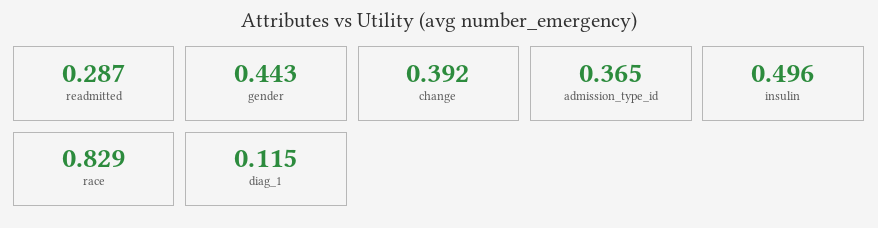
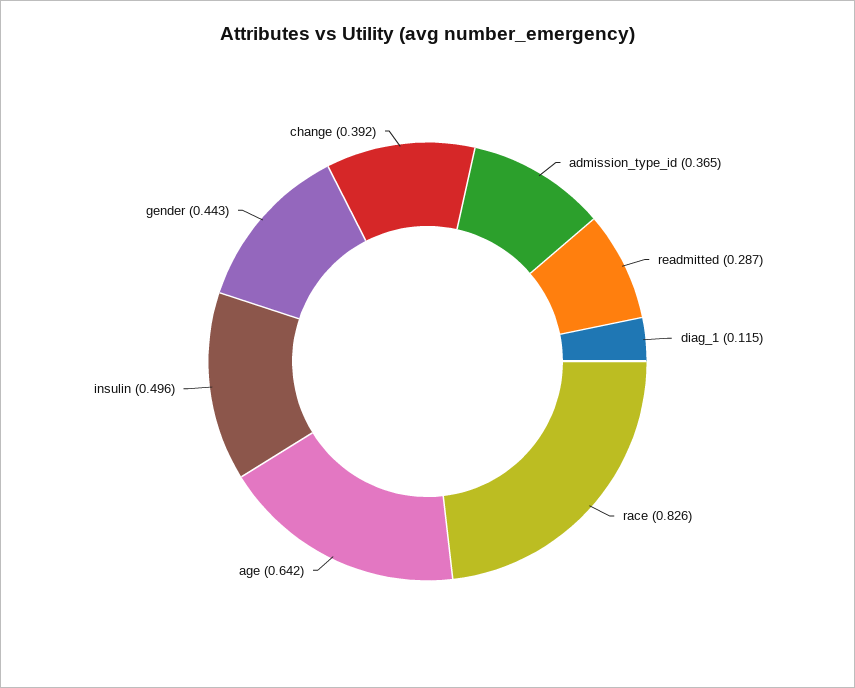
race: 0.829 -> 0.826
age: none -> 0.642

